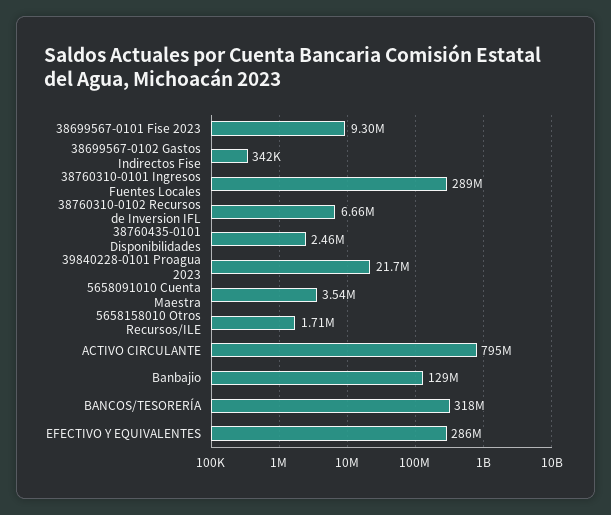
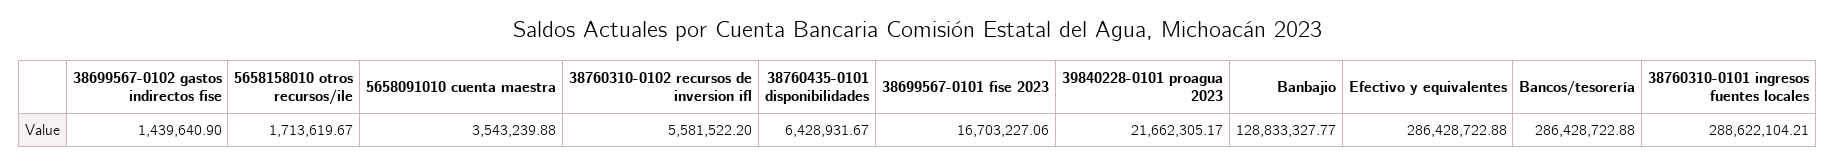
38699567-0101 Fise 2023: 9300000 -> 16703227.06
38699567-0102 Gastos Indirectos Fise: 342000 -> 1439640.9
38760310-0102 Recursos de Inversion IFL: 6660000 -> 5581522.2
38760435-0101 Disponibilidades: 2460000 -> 6428931.67
ACTIVO CIRCULANTE: 795000000 -> none
BANCOS/TESORERÍA: 318000000 -> 286428722.88

